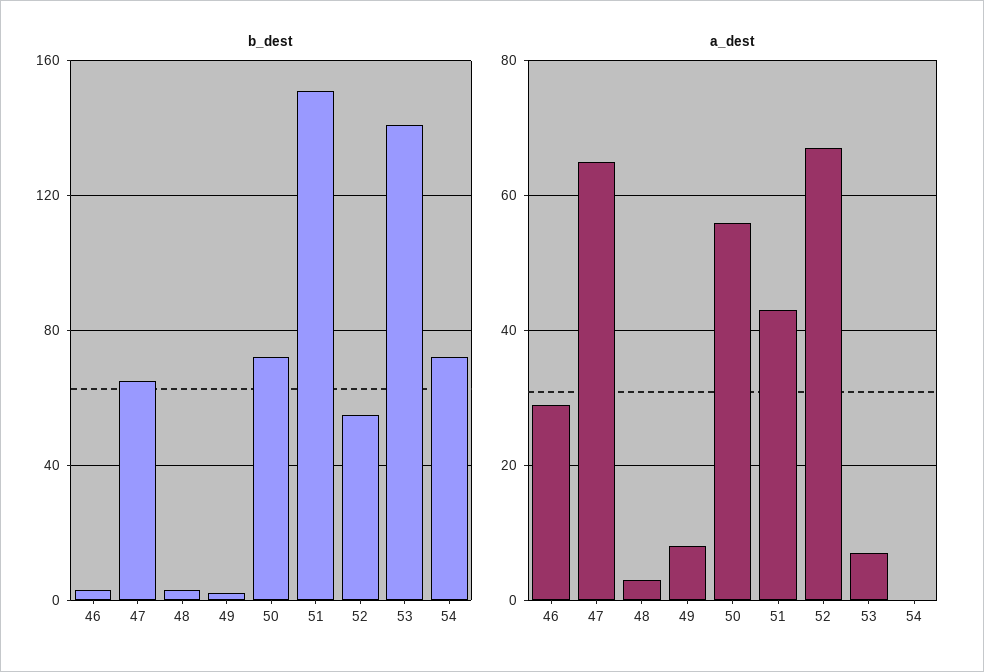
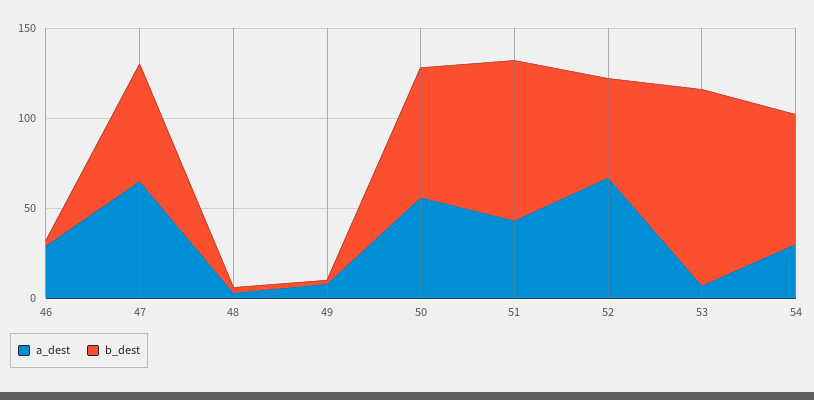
b_dest, 51: 150 -> 90
b_dest, 53: 140 -> 110
a_dest, 54: 0 -> 30

